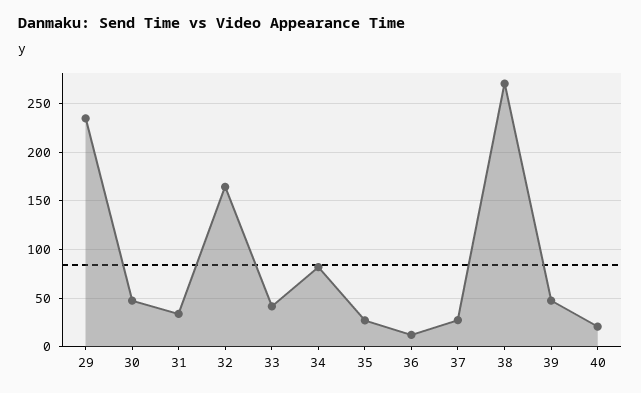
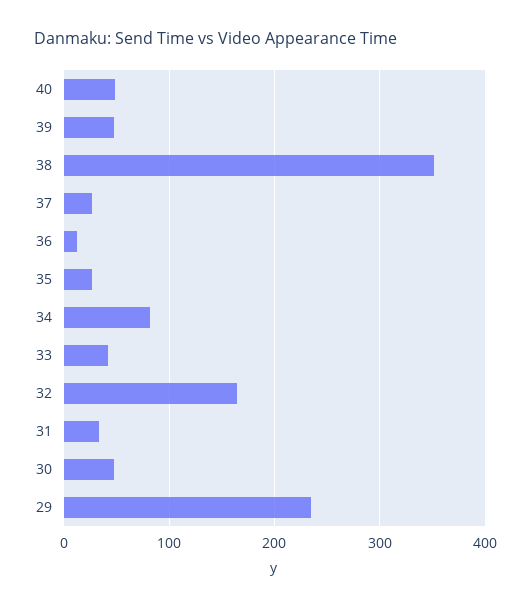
38: 270 -> 350
40: 20 -> 50

